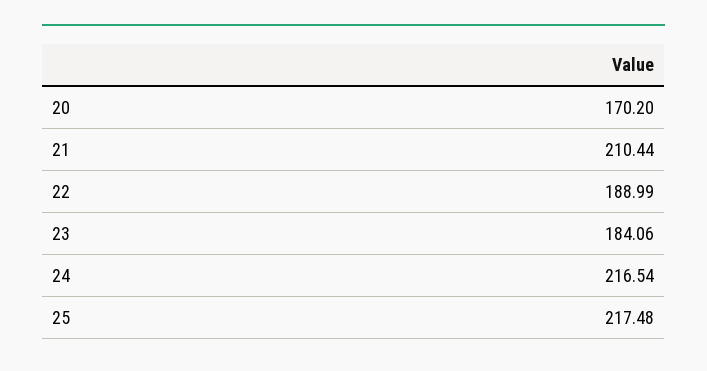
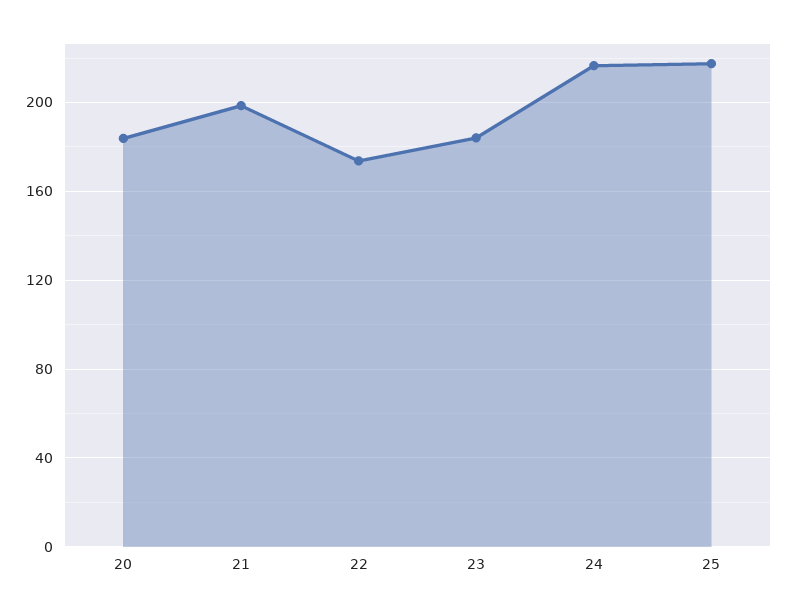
20: 170.2 -> 185
21: 210.44 -> 200
22: 188.99 -> 175

